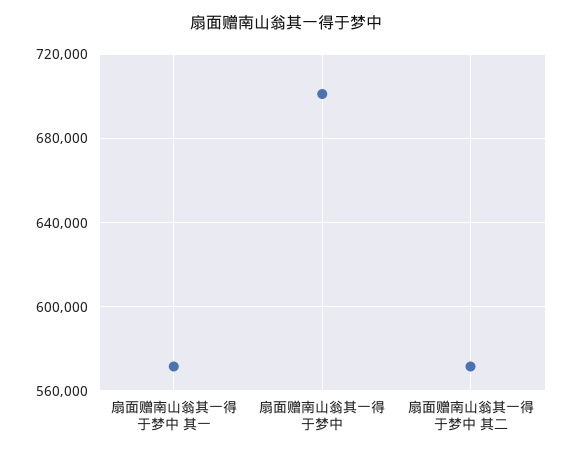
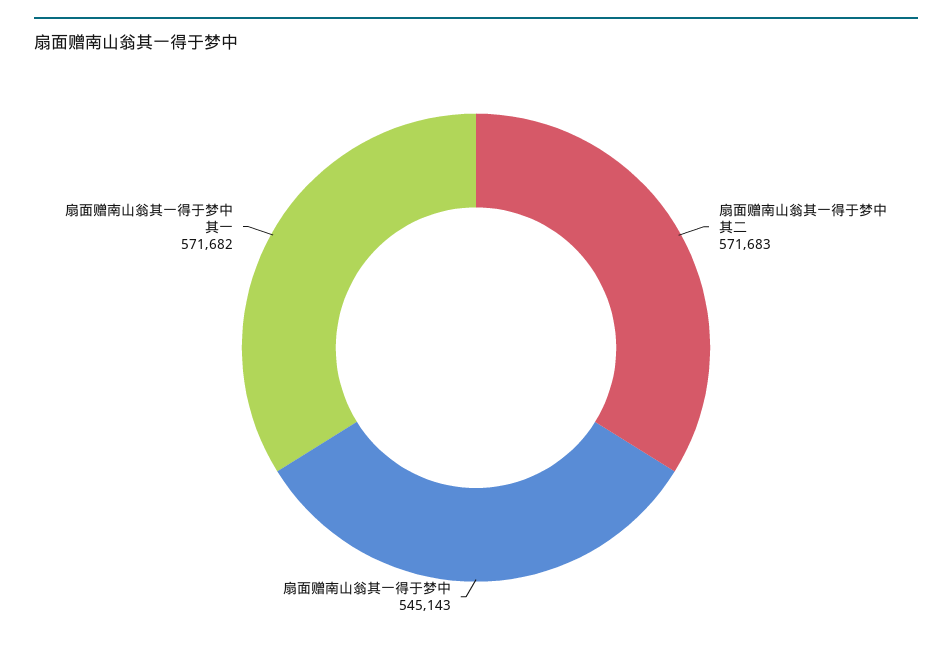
扇面赠南山翁其一得于梦中: 700000 -> 545143

